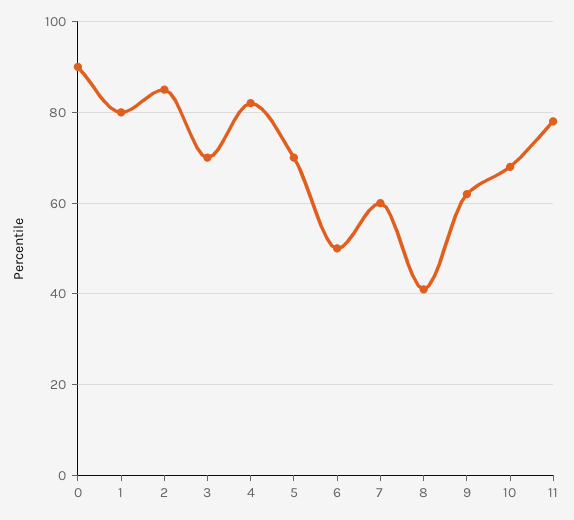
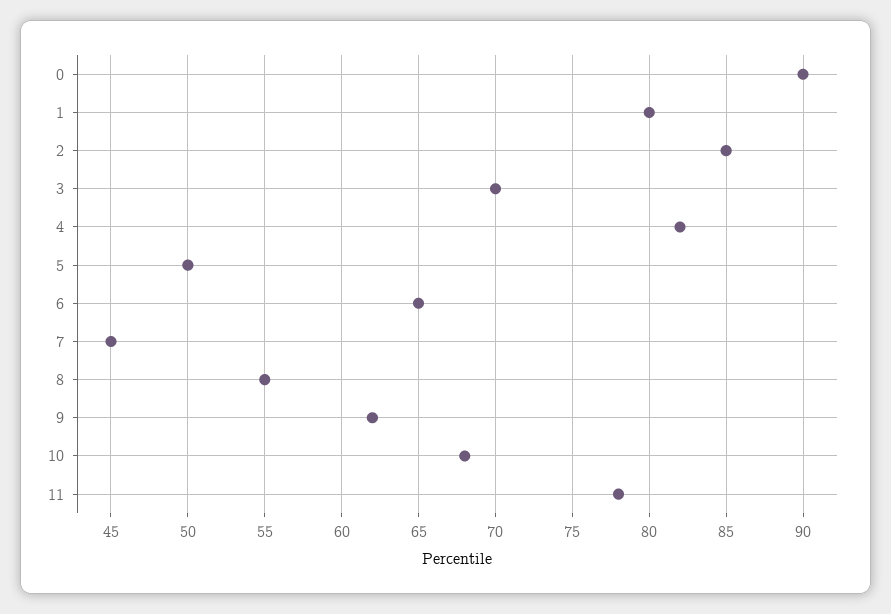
5: 70 -> 50
6: 50 -> 65
7: 60 -> 45
8: 40 -> 55

